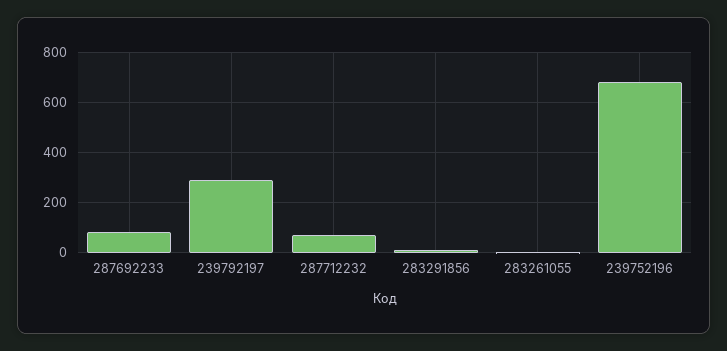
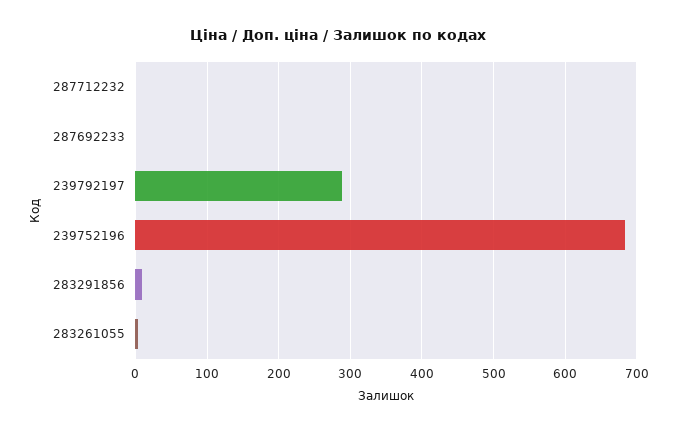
287692233: 75 -> 0
287712232: 75 -> 0

